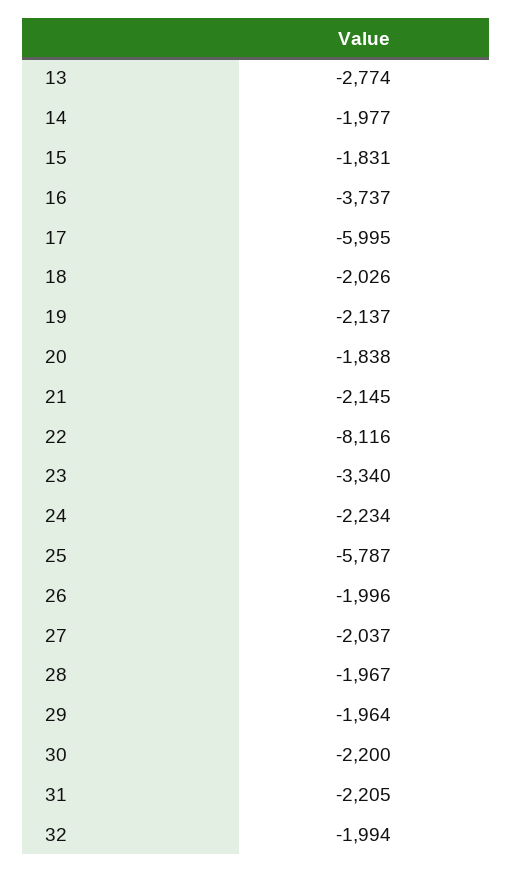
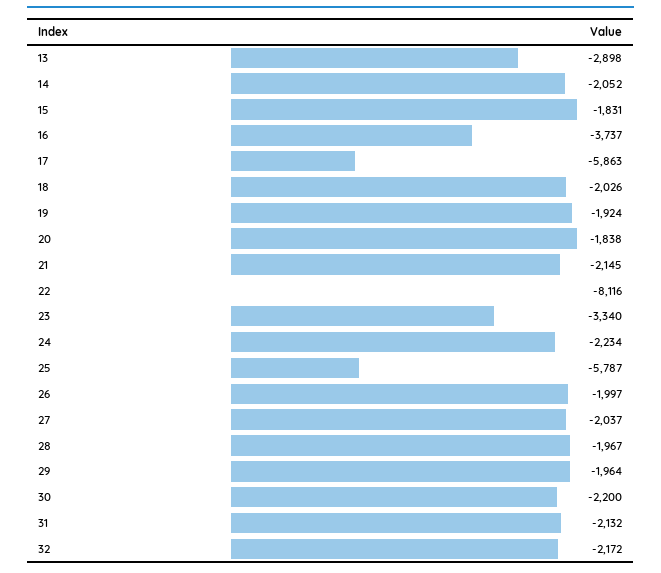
13: -2774 -> -2898
14: -1977 -> -2052
17: -5995 -> -5863
19: -2137 -> -1924
26: -1996 -> -1997
31: -2205 -> -2132
32: -1994 -> -2172

